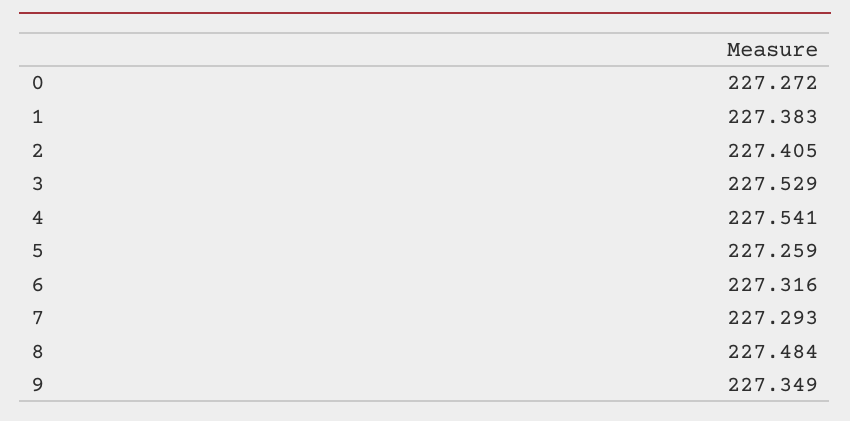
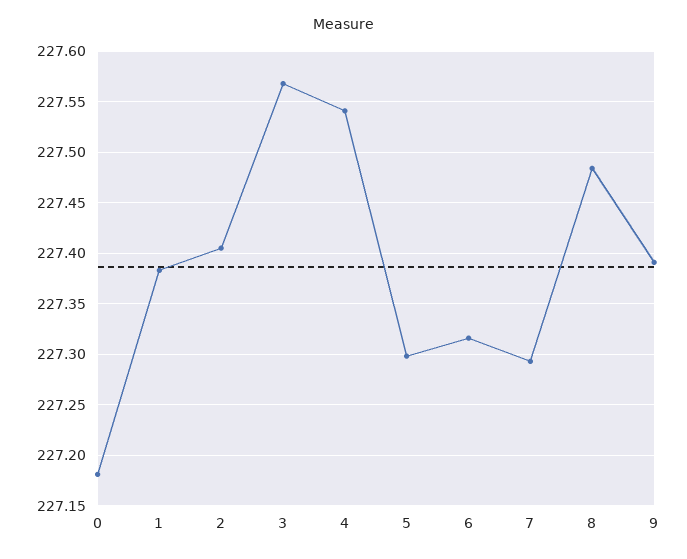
0: 227.272 -> 227.18
3: 227.529 -> 227.57
5: 227.259 -> 227.3
9: 227.349 -> 227.39

